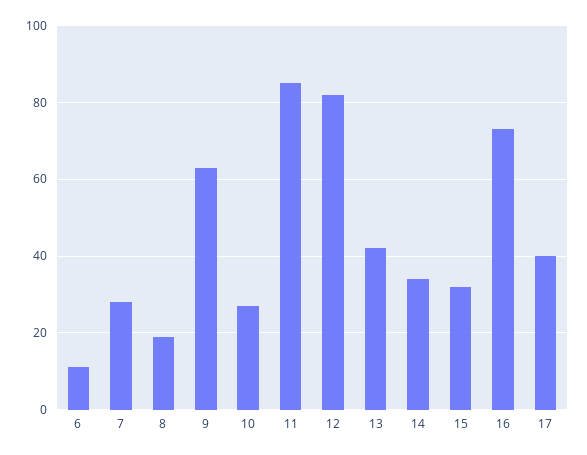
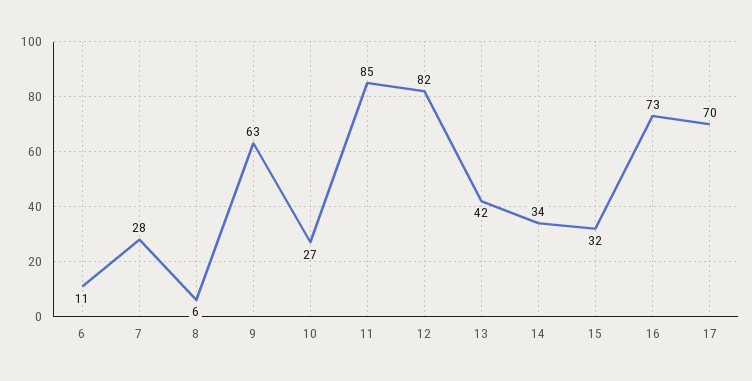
8: 20 -> 6
17: 40 -> 70

